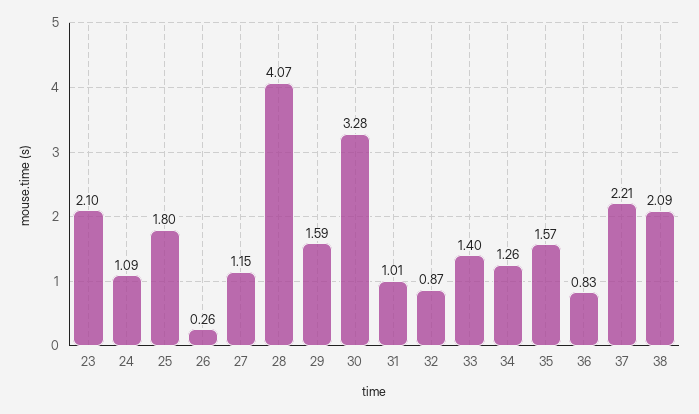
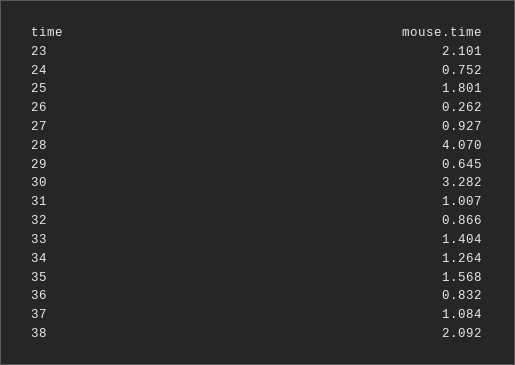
24: 1.09 -> 0.752
27: 1.15 -> 0.927
29: 1.59 -> 0.645
37: 2.21 -> 1.084

